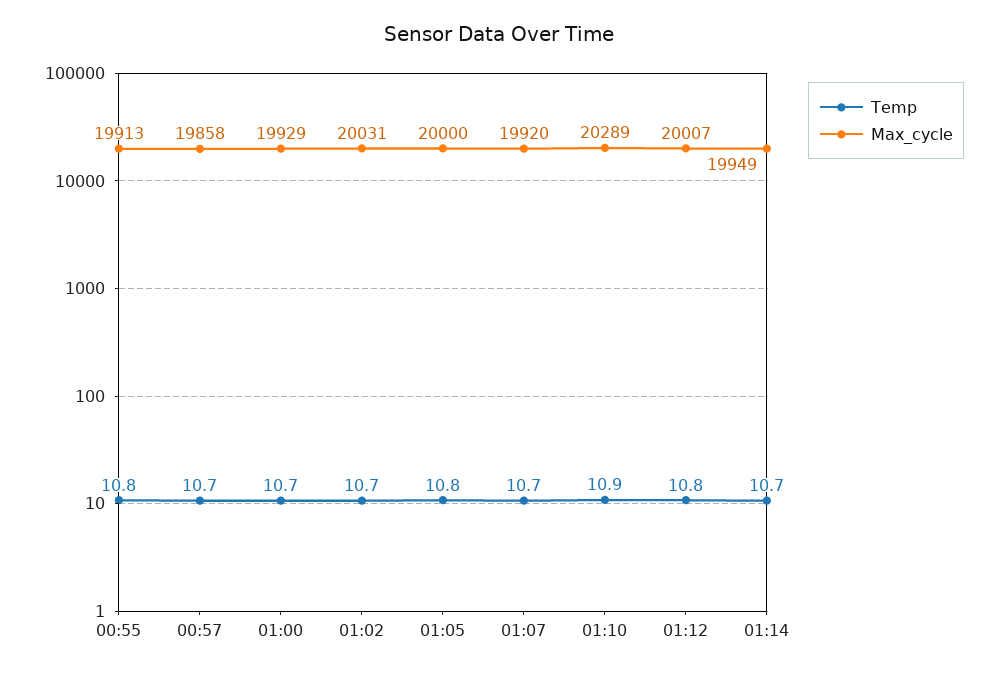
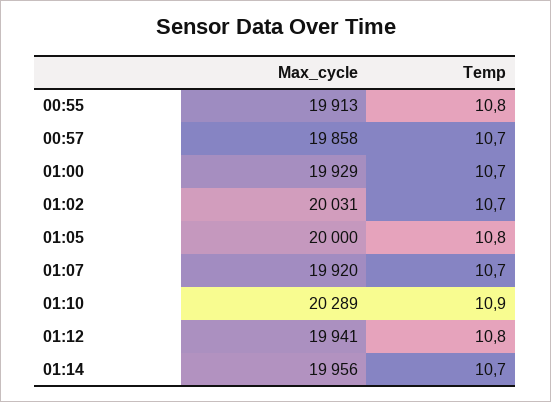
Max_cycle, 01:12: 20007 -> 19941
Max_cycle, 01:14: 19949 -> 19956

